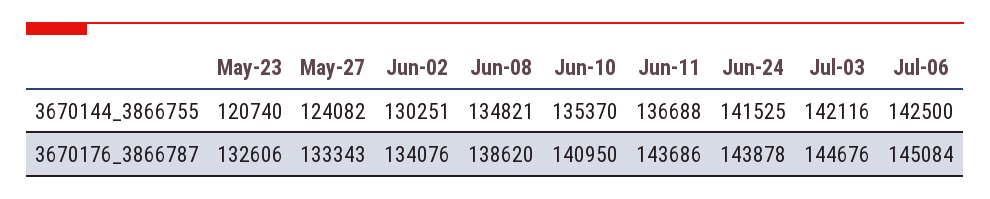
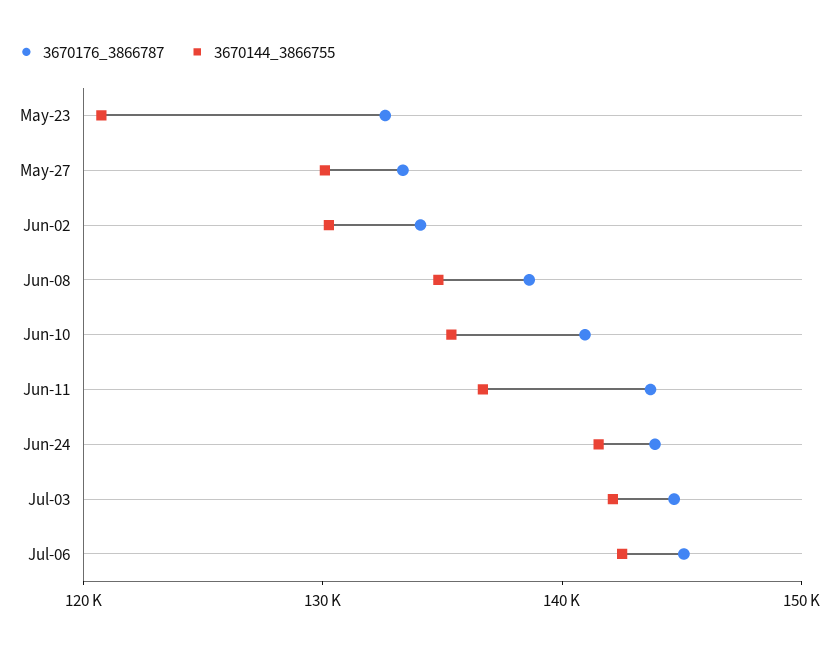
3670144_3866755, May-27: 124082 -> 130000

